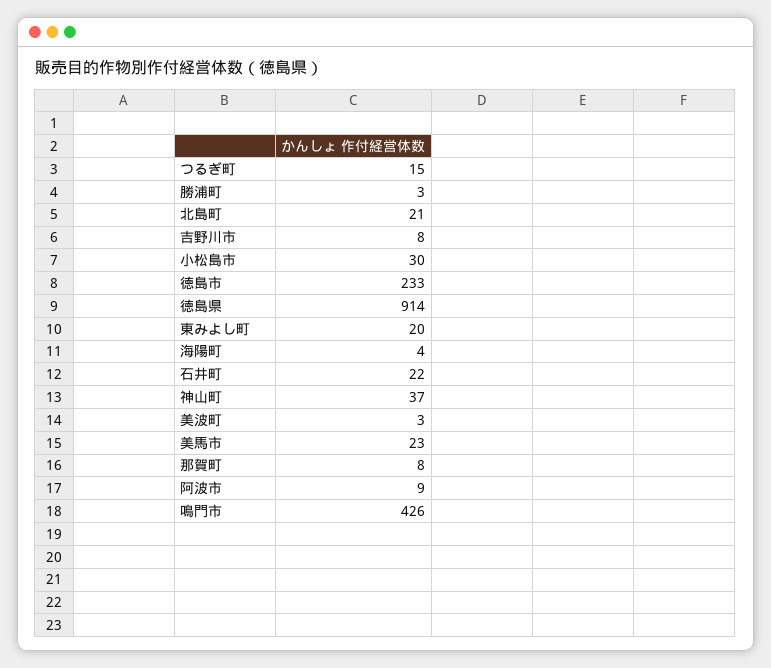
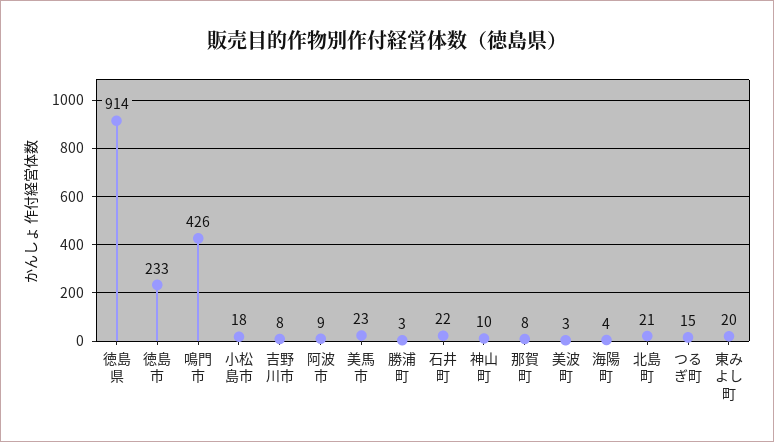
小松島市: 30 -> 18
神山町: 37 -> 10

